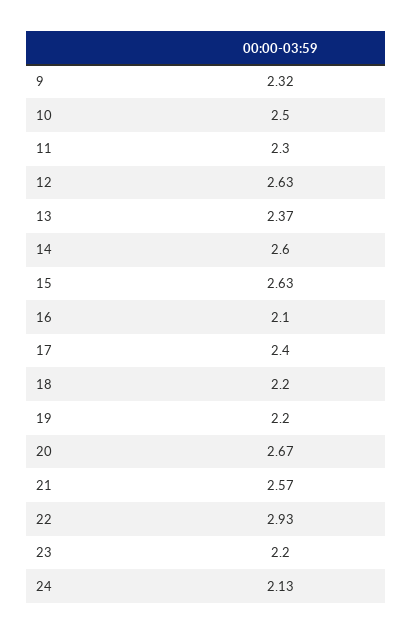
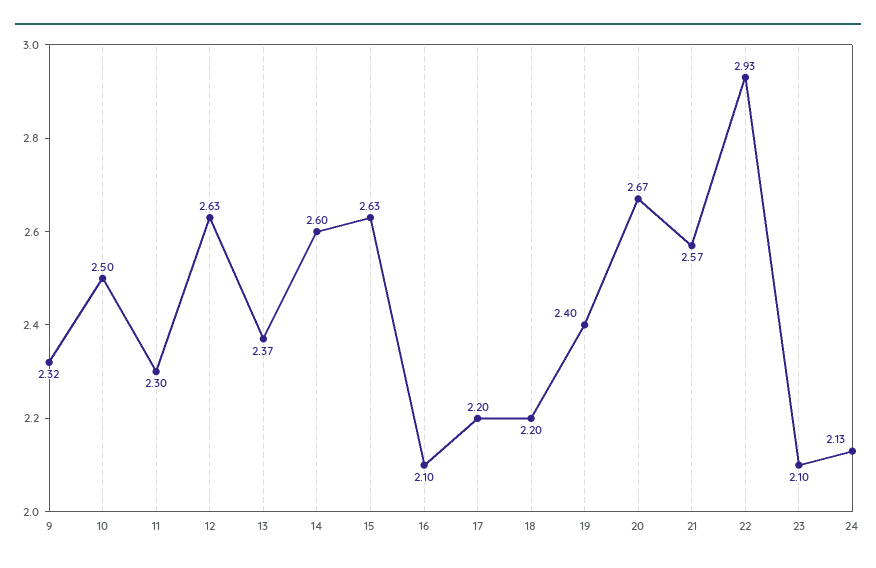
17: 2.4 -> 2.2
19: 2.2 -> 2.4
23: 2.2 -> 2.1

